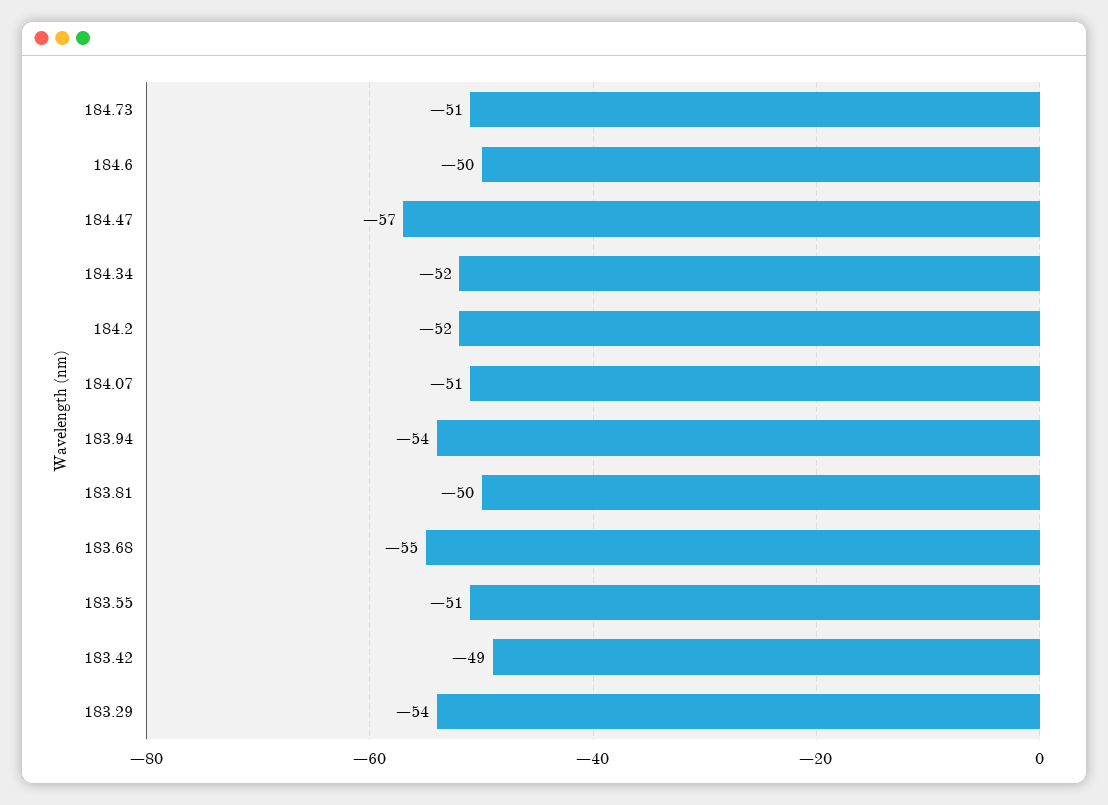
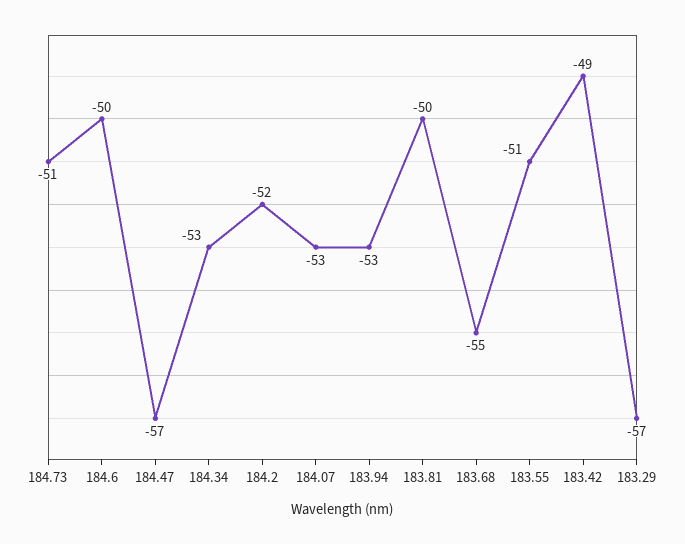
184.34: -52 -> -53
184.07: -51 -> -53
183.94: -54 -> -53
183.29: -54 -> -57

